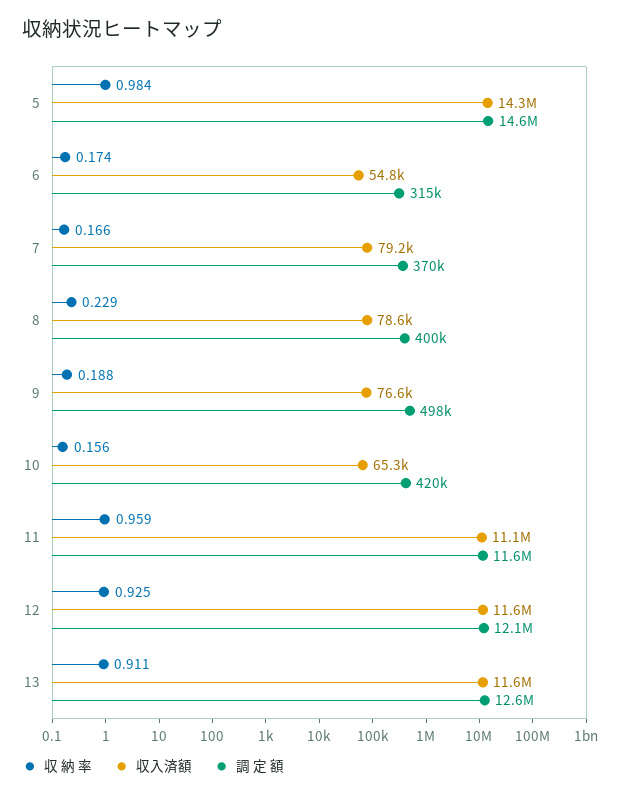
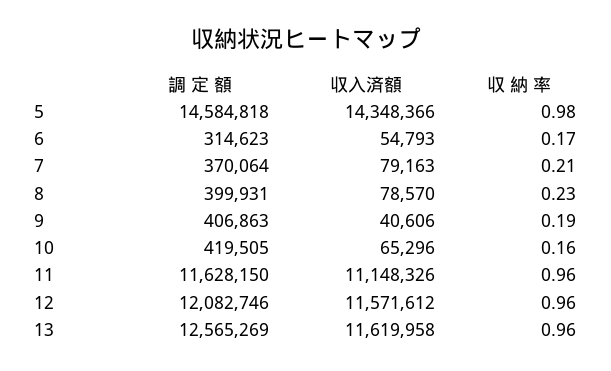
収 納 率, 7: 0.166 -> 0.21
収入済額, 9: 76600 -> 40606
調 定 額, 9: 498000 -> 406863
収 納 率, 12: 0.925 -> 0.96
収 納 率, 13: 0.911 -> 0.96

